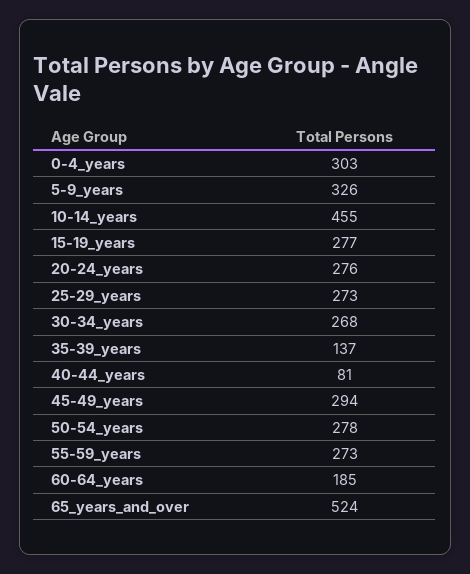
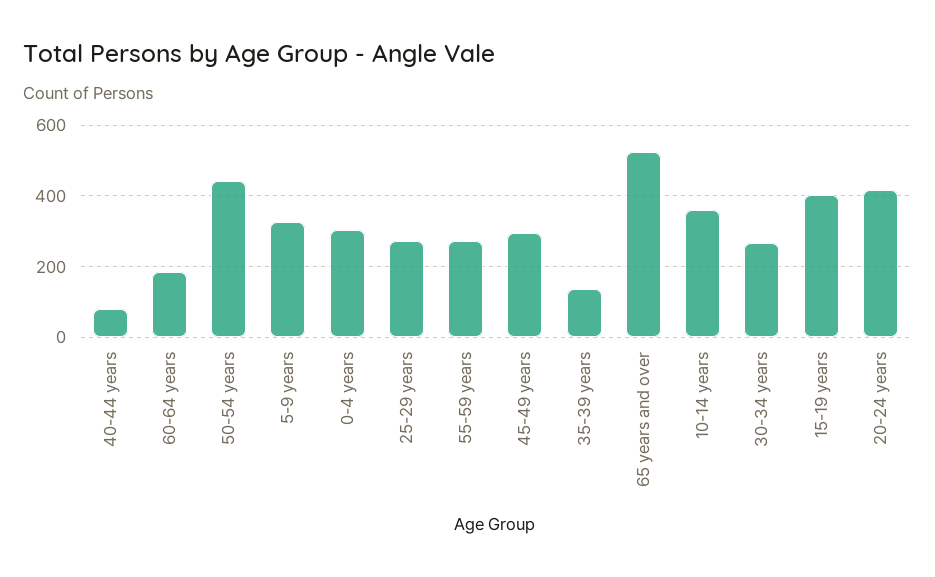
10-14_years: 455 -> 360
15-19_years: 277 -> 400
20-24_years: 276 -> 420
50-54_years: 278 -> 440

